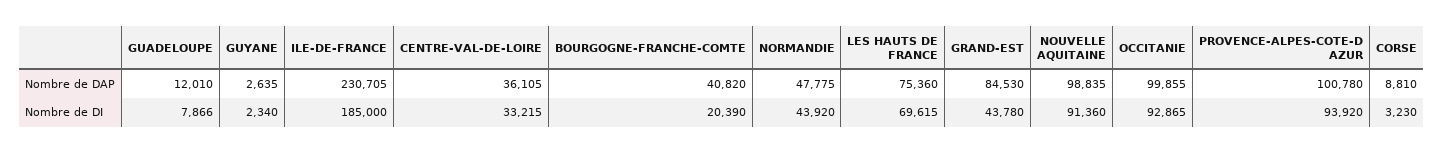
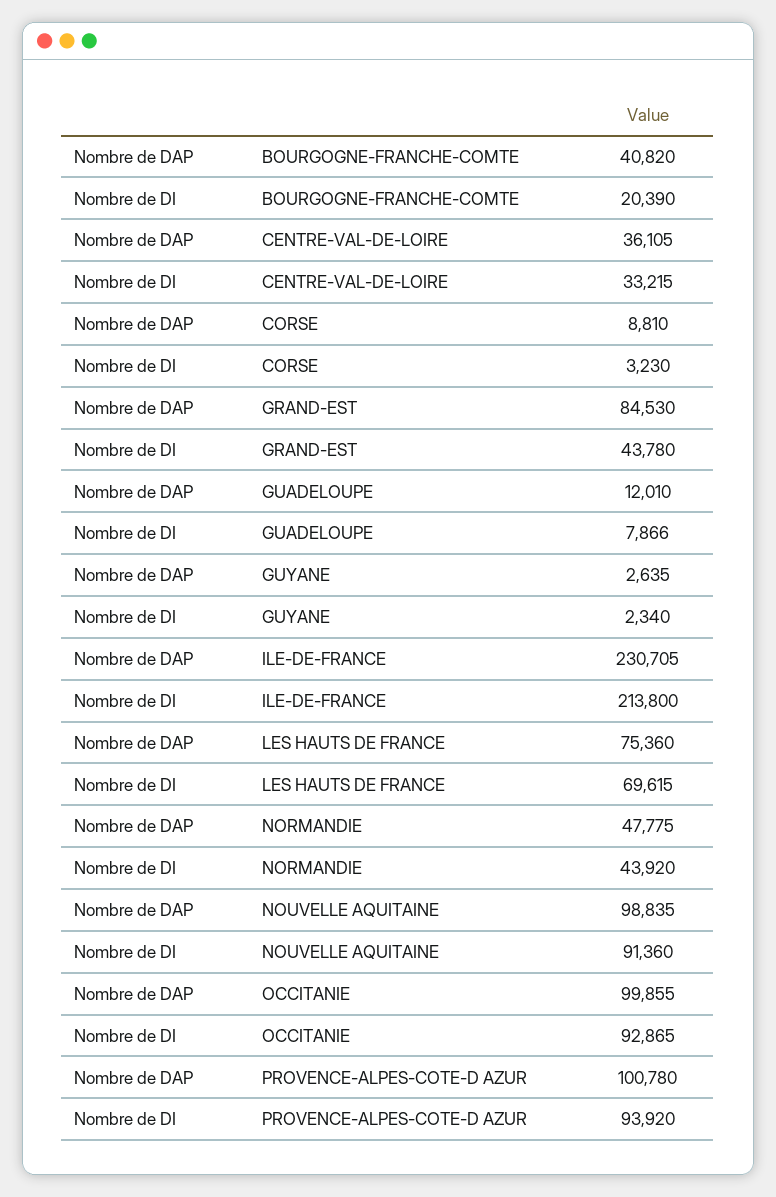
ILE-DE-FRANCE, Nombre de DI: 185000 -> 213800

